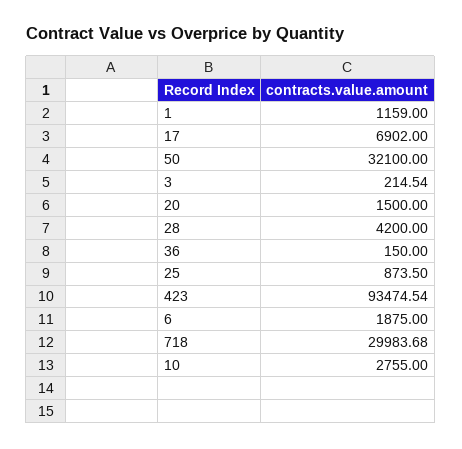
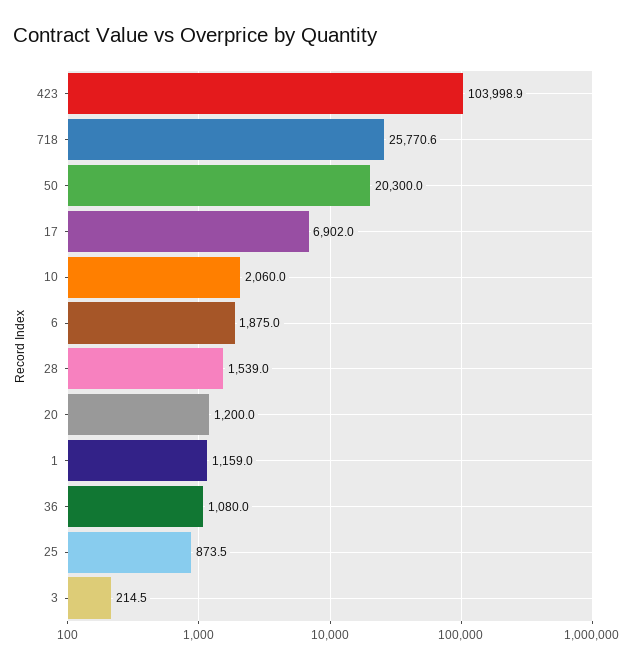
50: 32100 -> 20300
20: 1500 -> 1200
28: 4200 -> 1539
36: 150 -> 1080
423: 93474.54 -> 103998.9
718: 29983.68 -> 25770.6
10: 2755 -> 2060

